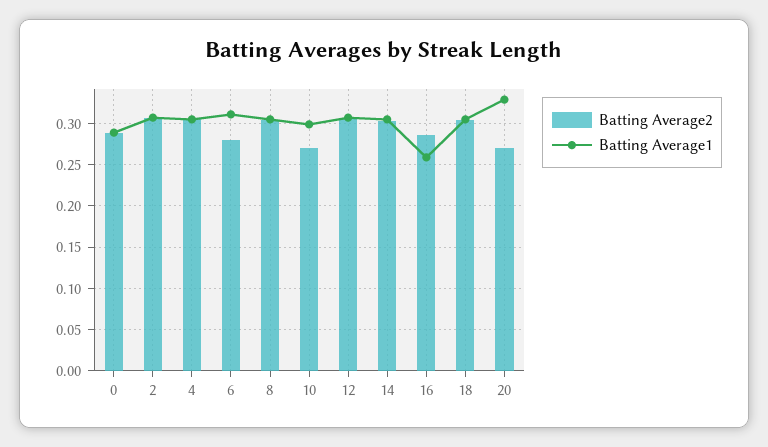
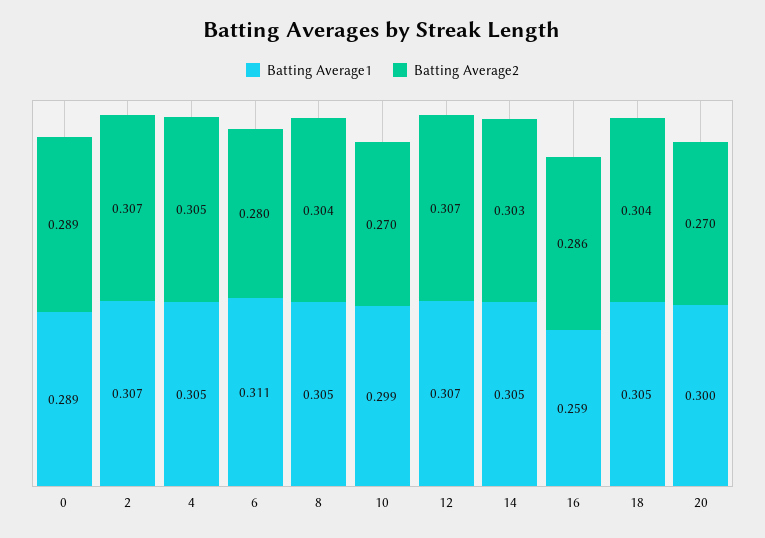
Batting Average1, 20: 0.33 -> 0.3

